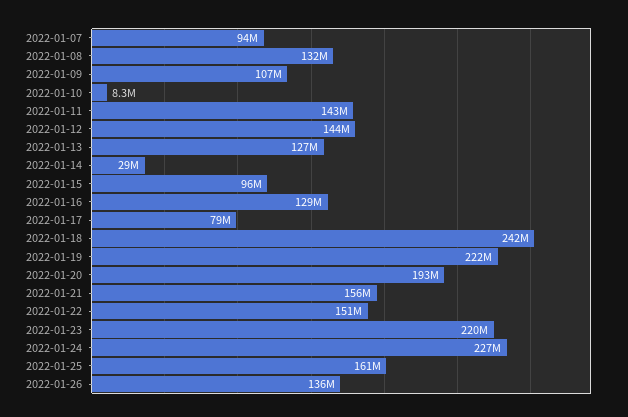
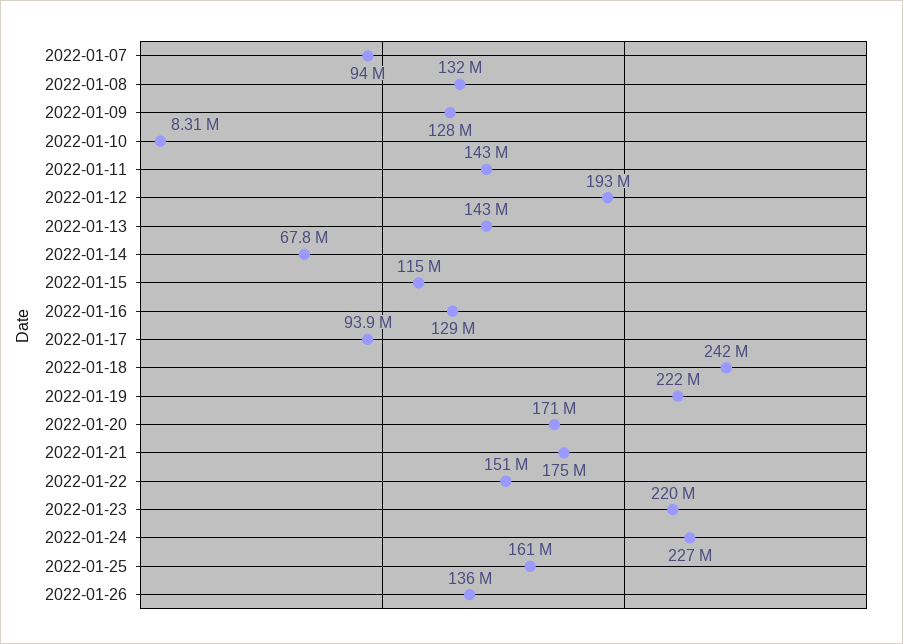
2022-01-09: 107000000 -> 128000000
2022-01-12: 144000000 -> 193000000
2022-01-13: 127000000 -> 143000000
2022-01-14: 29000000 -> 67800000
2022-01-15: 96000000 -> 115000000
2022-01-17: 79000000 -> 93900000
2022-01-20: 193000000 -> 171000000
2022-01-21: 156000000 -> 175000000

